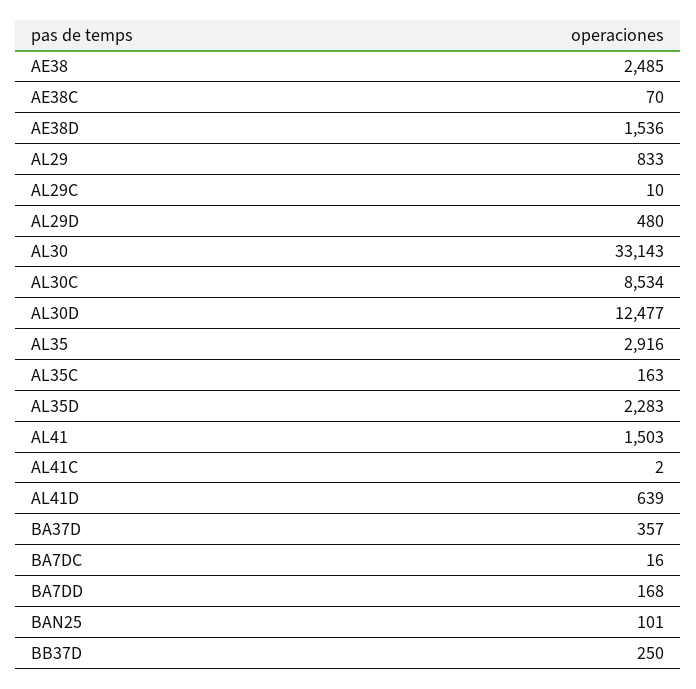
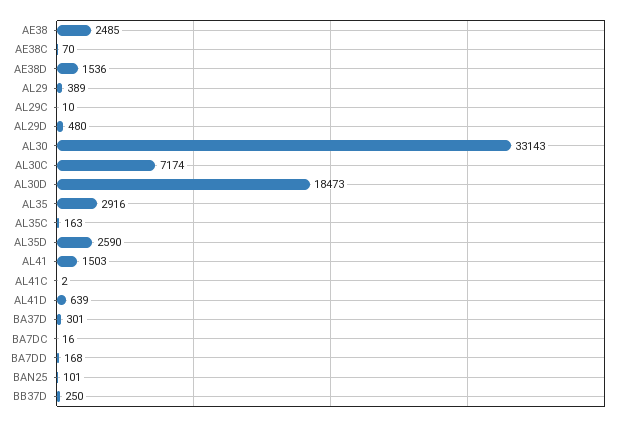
AL29: 833 -> 389
AL30C: 8534 -> 7174
AL30D: 12477 -> 18473
AL35D: 2283 -> 2590
BA37D: 357 -> 301

